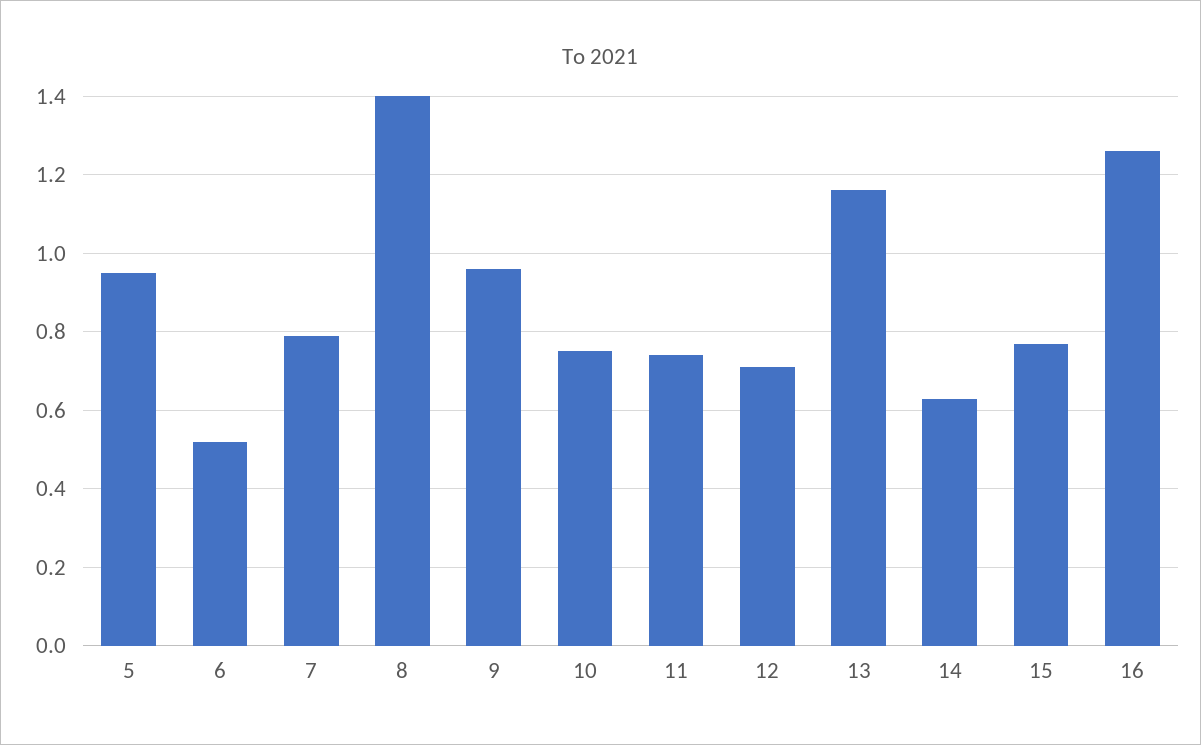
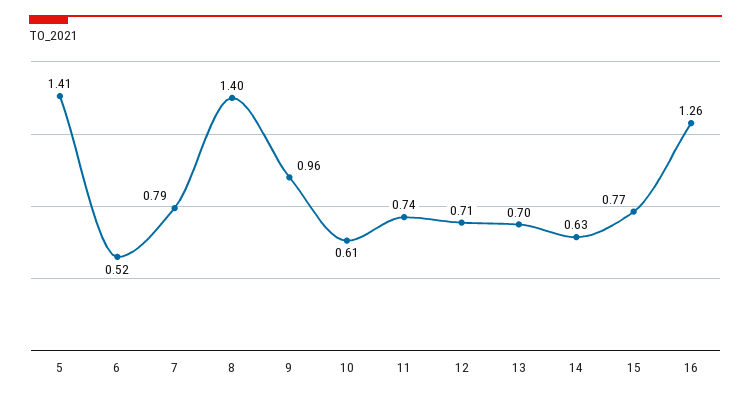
5: 0.95 -> 1.41
10: 0.75 -> 0.61
13: 1.15 -> 0.7

